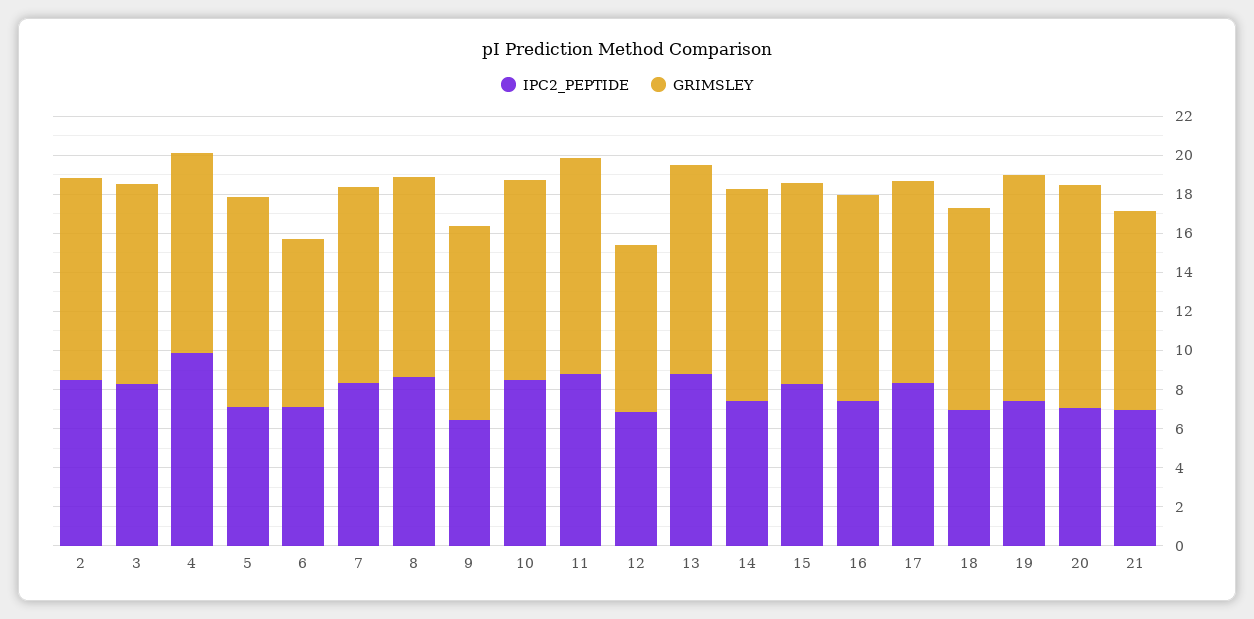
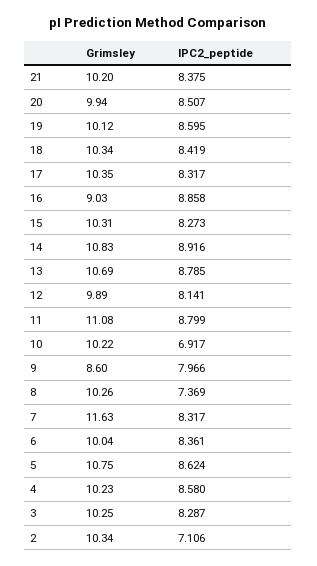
IPC2_PEPTIDE, 2: 8.5 -> 7.106
IPC2_PEPTIDE, 4: 10 -> 8.58
IPC2_PEPTIDE, 5: 7 -> 8.624
IPC2_PEPTIDE, 6: 7 -> 8.361
GRIMSLEY, 6: 8.5 -> 10.04
GRIMSLEY, 7: 10 -> 11.63
IPC2_PEPTIDE, 8: 8.5 -> 7.369
IPC2_PEPTIDE, 9: 6.5 -> 7.966
GRIMSLEY, 9: 10 -> 8.6
IPC2_PEPTIDE, 10: 8.5 -> 6.917
IPC2_PEPTIDE, 12: 7 -> 8.141
GRIMSLEY, 12: 8.5 -> 9.89
IPC2_PEPTIDE, 14: 7.5 -> 8.916
IPC2_PEPTIDE, 16: 7.5 -> 8.858
GRIMSLEY, 16: 10.5 -> 9.03
IPC2_PEPTIDE, 18: 7 -> 8.419
IPC2_PEPTIDE, 19: 7.5 -> 8.595
GRIMSLEY, 19: 11.5 -> 10.12
IPC2_PEPTIDE, 20: 7 -> 8.507
GRIMSLEY, 20: 11.5 -> 9.94
IPC2_PEPTIDE, 21: 7 -> 8.375

